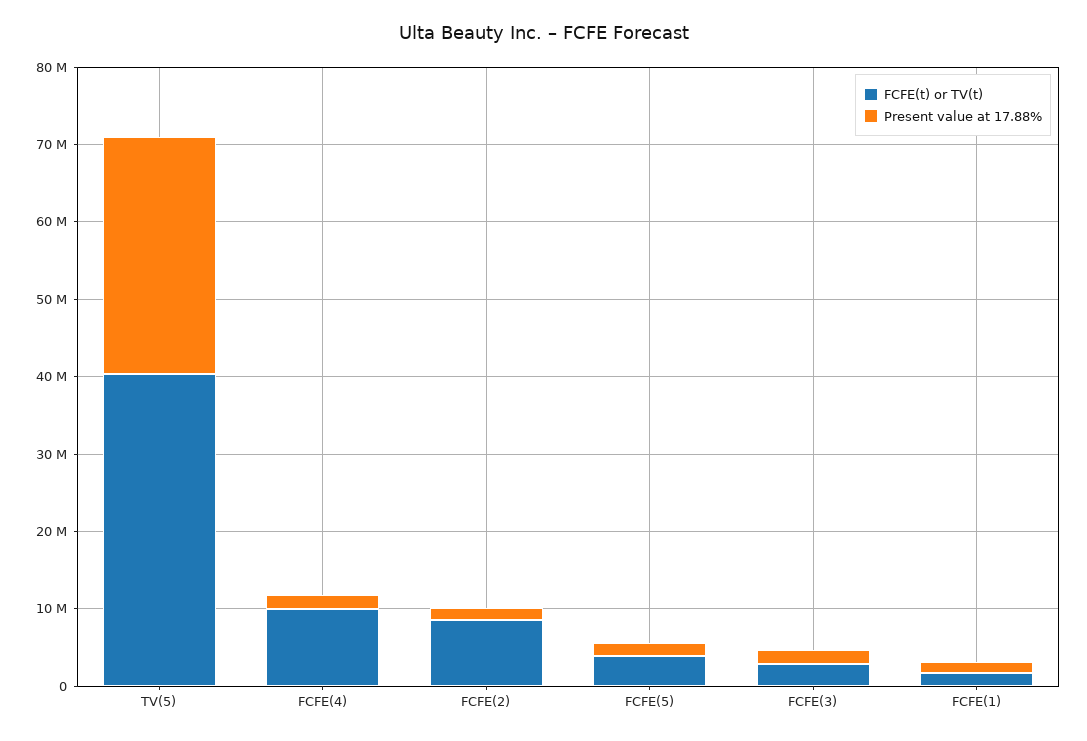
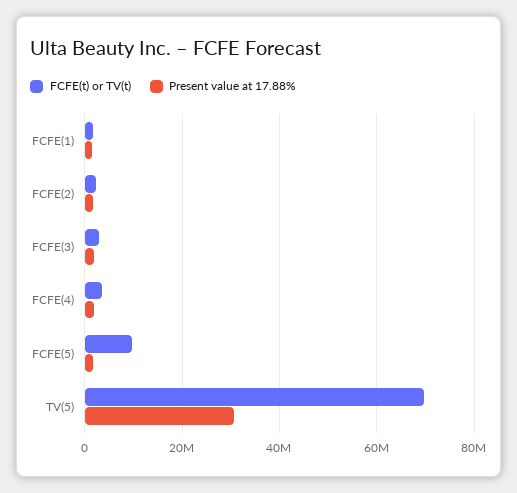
FCFE(t) or TV(t), TV(5): 40000000 -> 70000000
FCFE(t) or TV(t), FCFE(4): 10000000 -> 4000000
FCFE(t) or TV(t), FCFE(2): 8000000 -> 2000000
FCFE(t) or TV(t), FCFE(5): 4000000 -> 10000000

